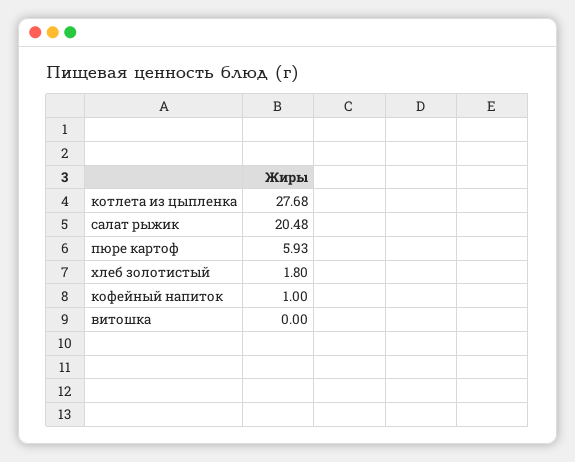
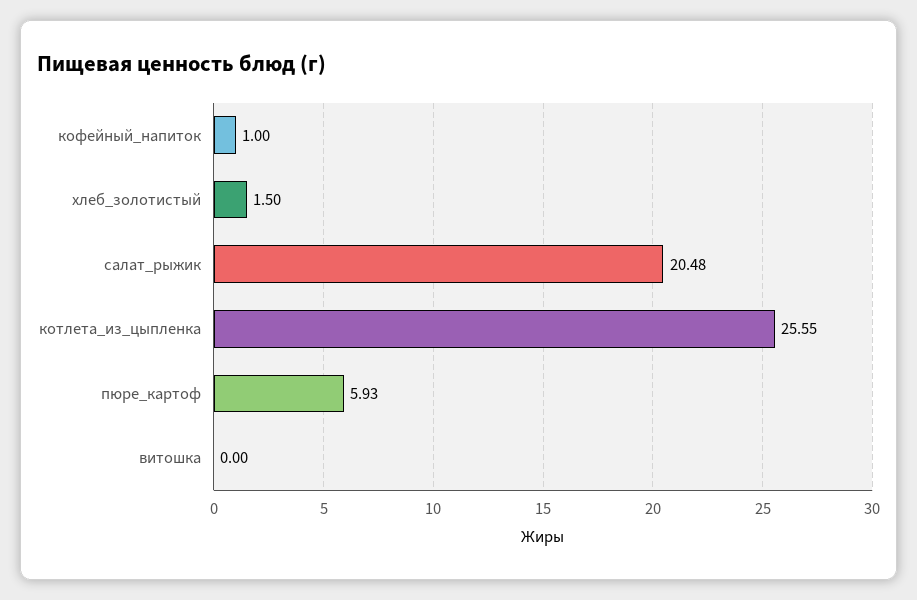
котлета из цыпленка: 27.68 -> 25.55
хлеб золотистый: 1.8 -> 1.5

